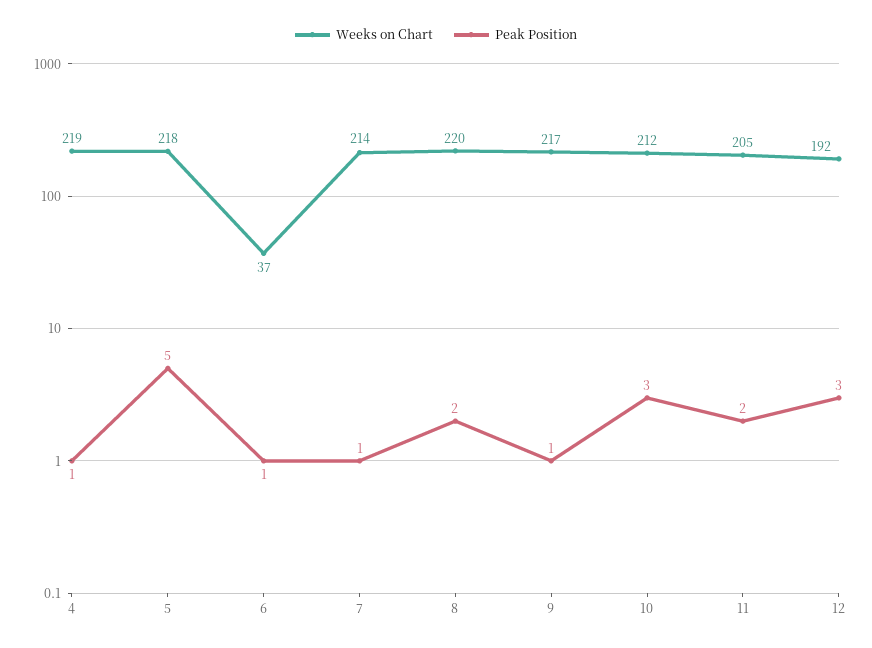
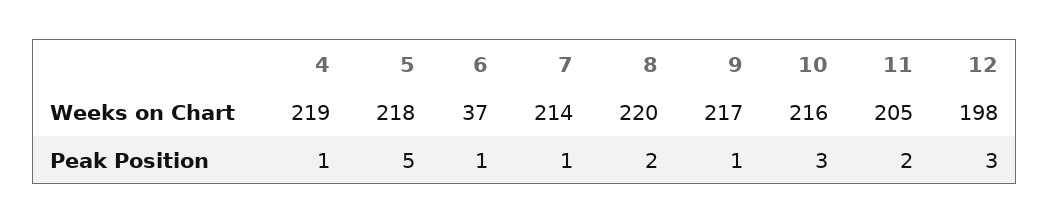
Weeks on Chart, 10: 212 -> 216
Weeks on Chart, 12: 192 -> 198

